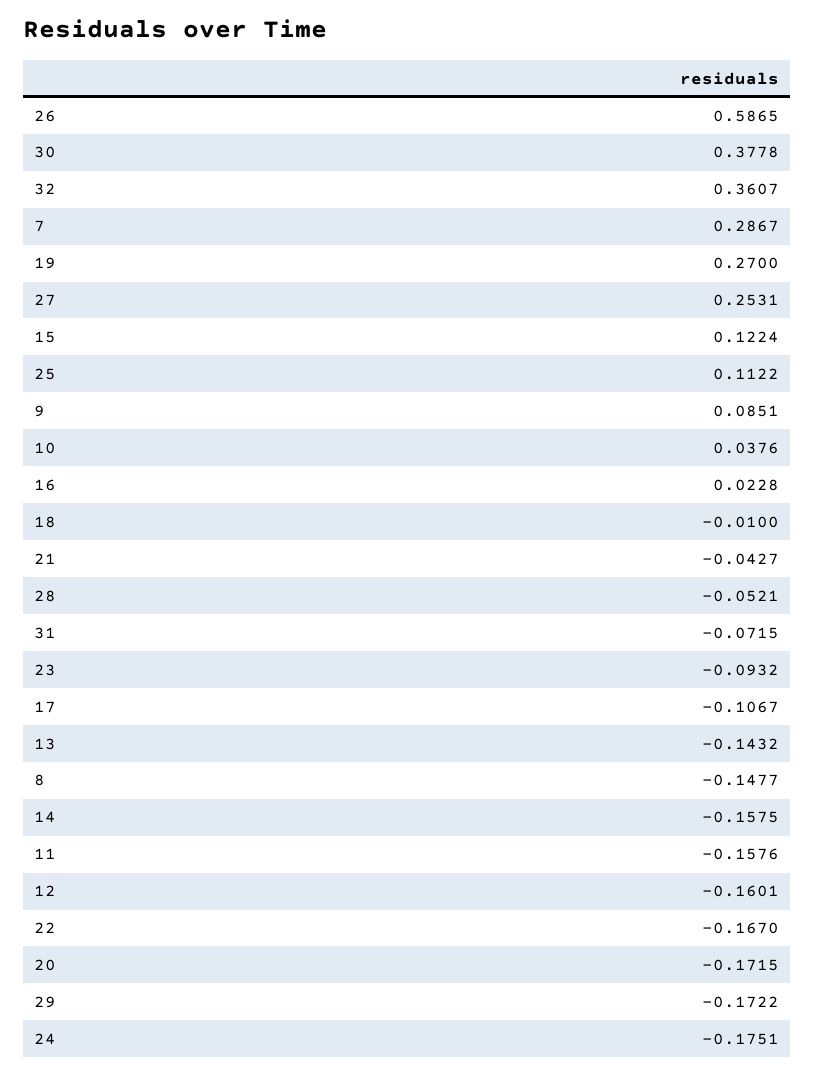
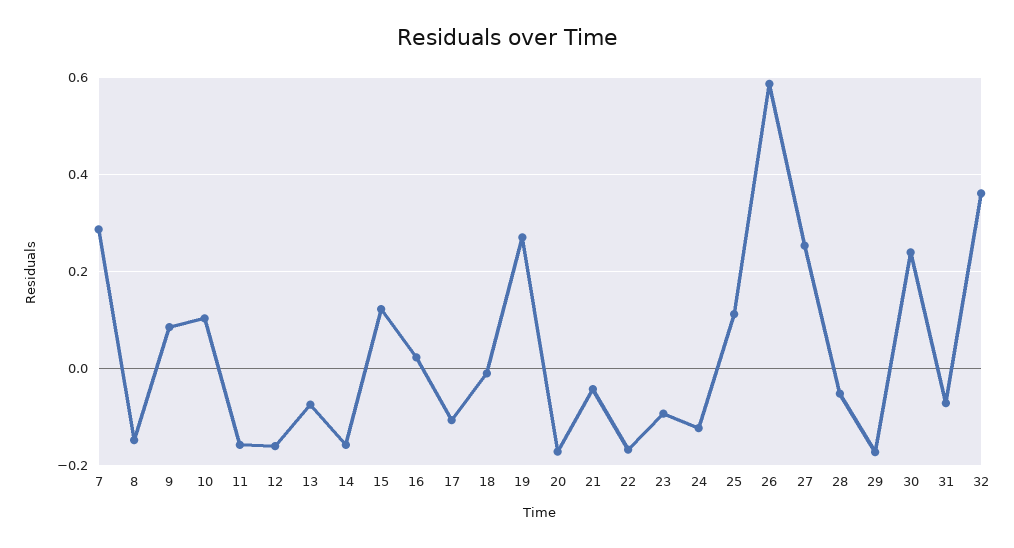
30: 0.3778 -> 0.24
10: 0.0376 -> 0.1
13: -0.1432 -> -0.08
24: -0.1751 -> -0.12

